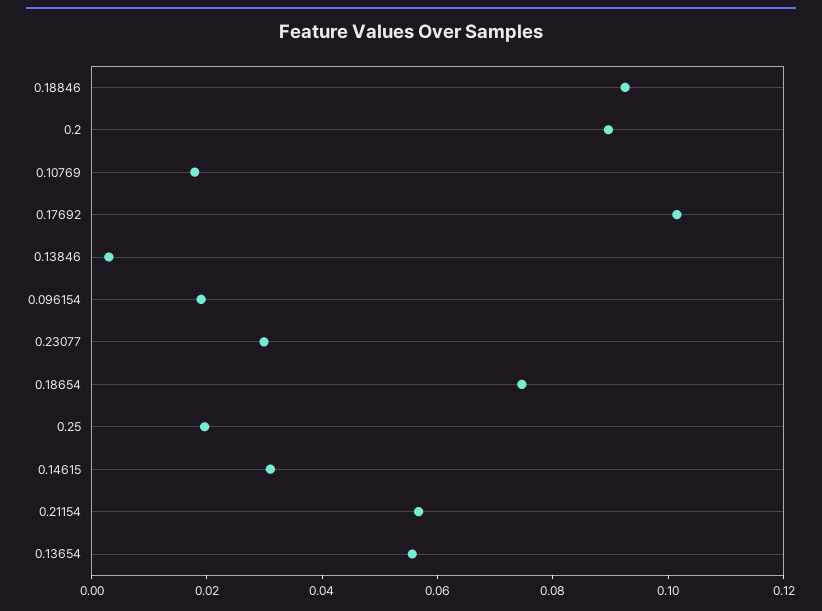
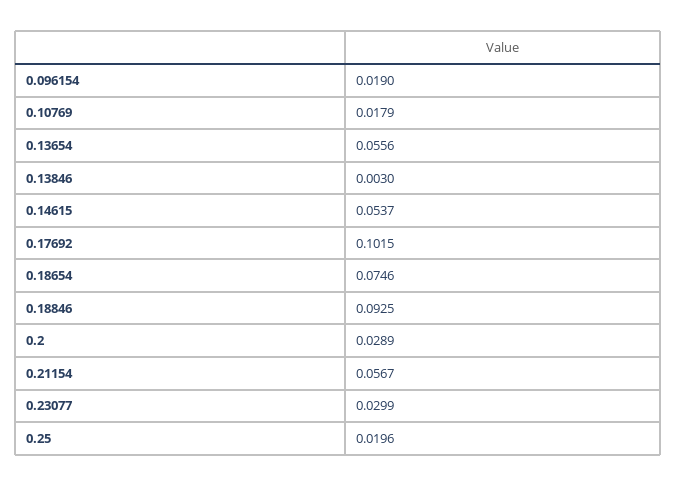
0.2: 0.09 -> 0.0289
0.14615: 0.03 -> 0.0537

